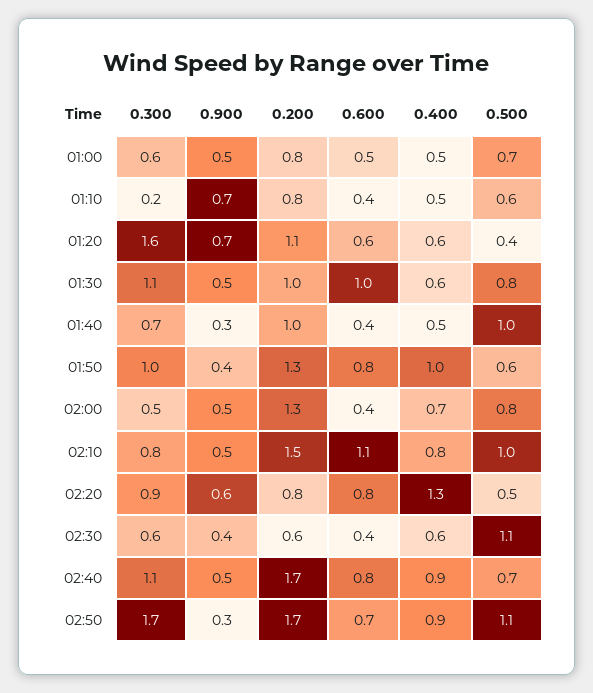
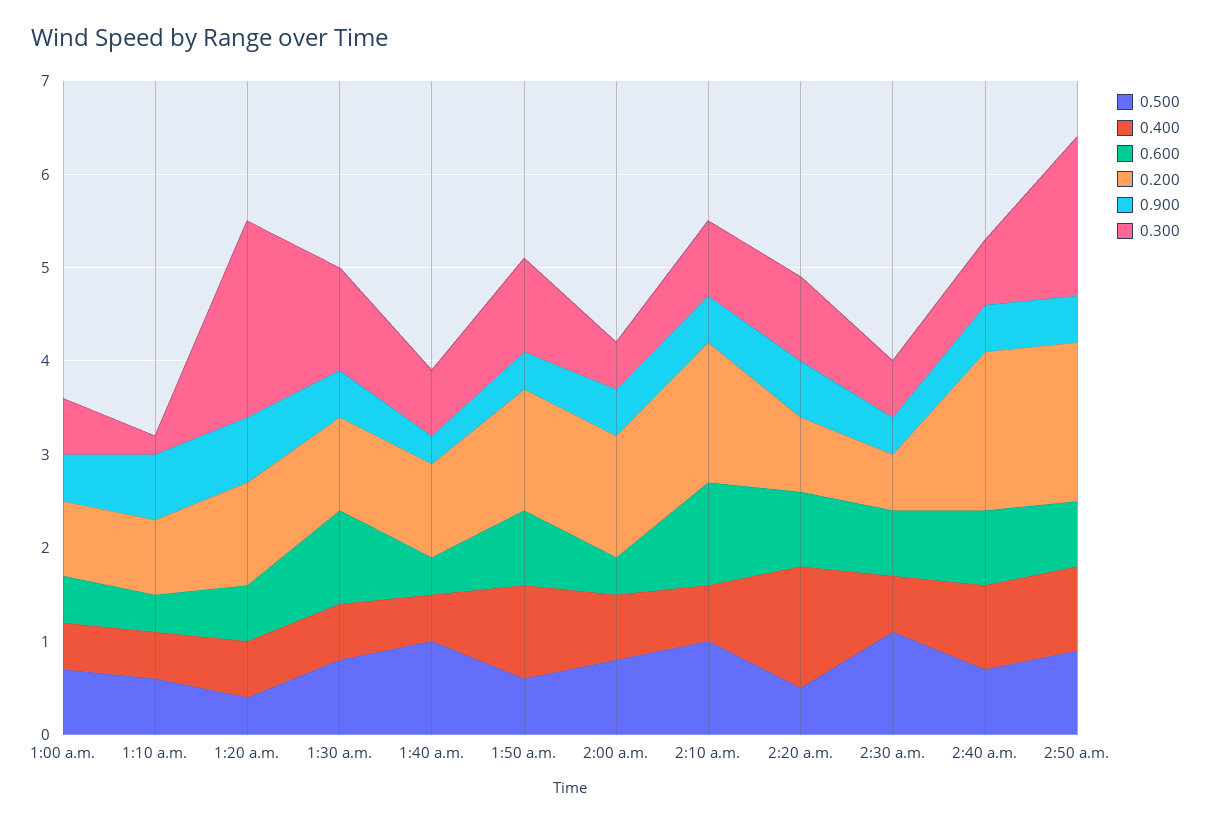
0.300, 01:20: 1.6 -> 2.1
0.400, 02:10: 0.8 -> 0.6
0.600, 02:30: 0.4 -> 0.7
0.300, 02:40: 1.1 -> 0.7
0.900, 02:50: 0.3 -> 0.5
0.500, 02:50: 1.1 -> 0.9

